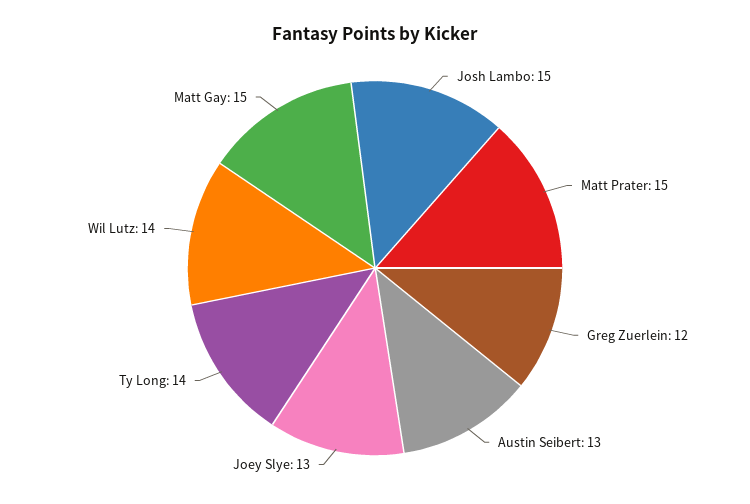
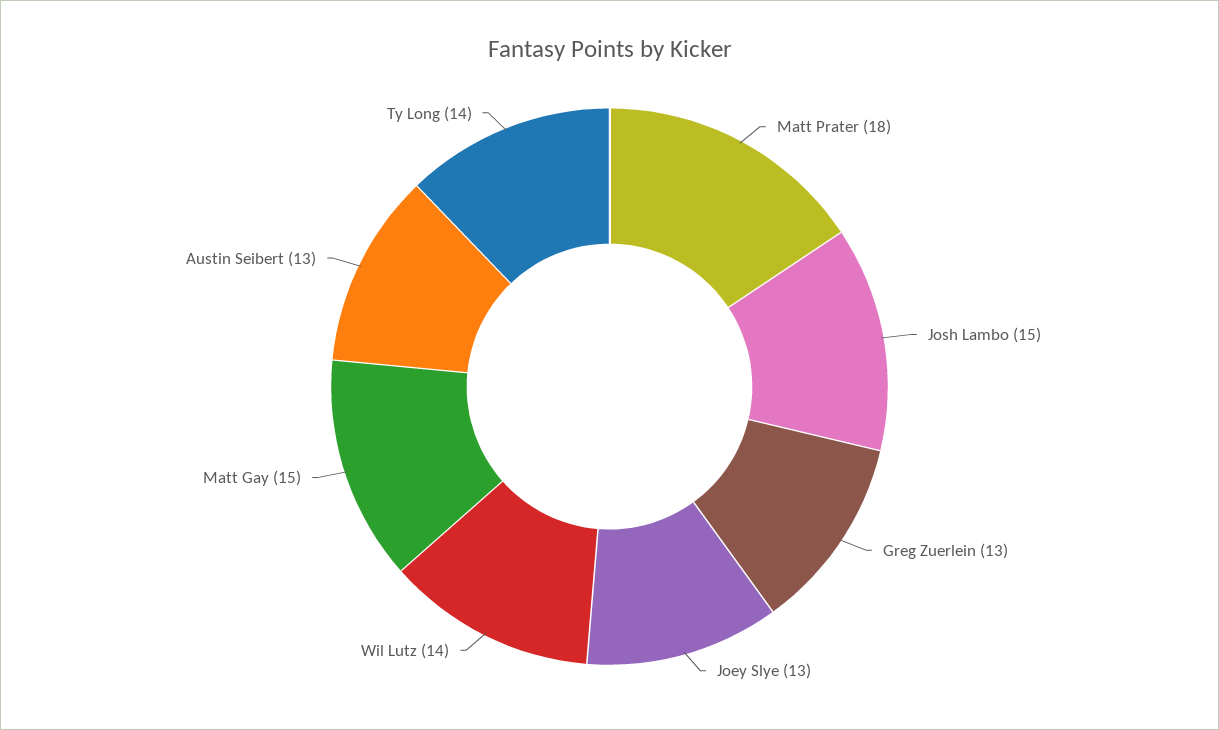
Matt Prater: 15 -> 18
Greg Zuerlein: 12 -> 13

